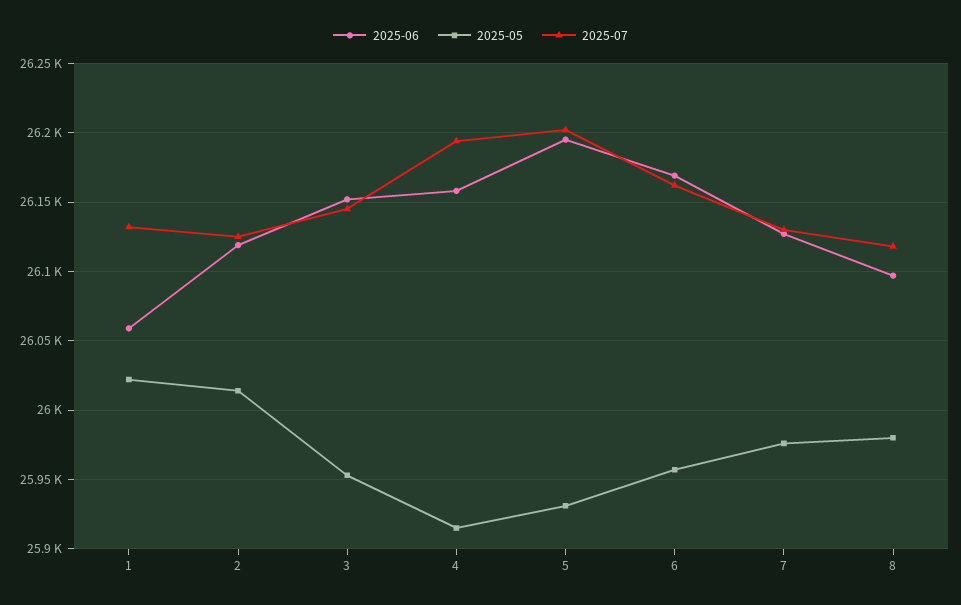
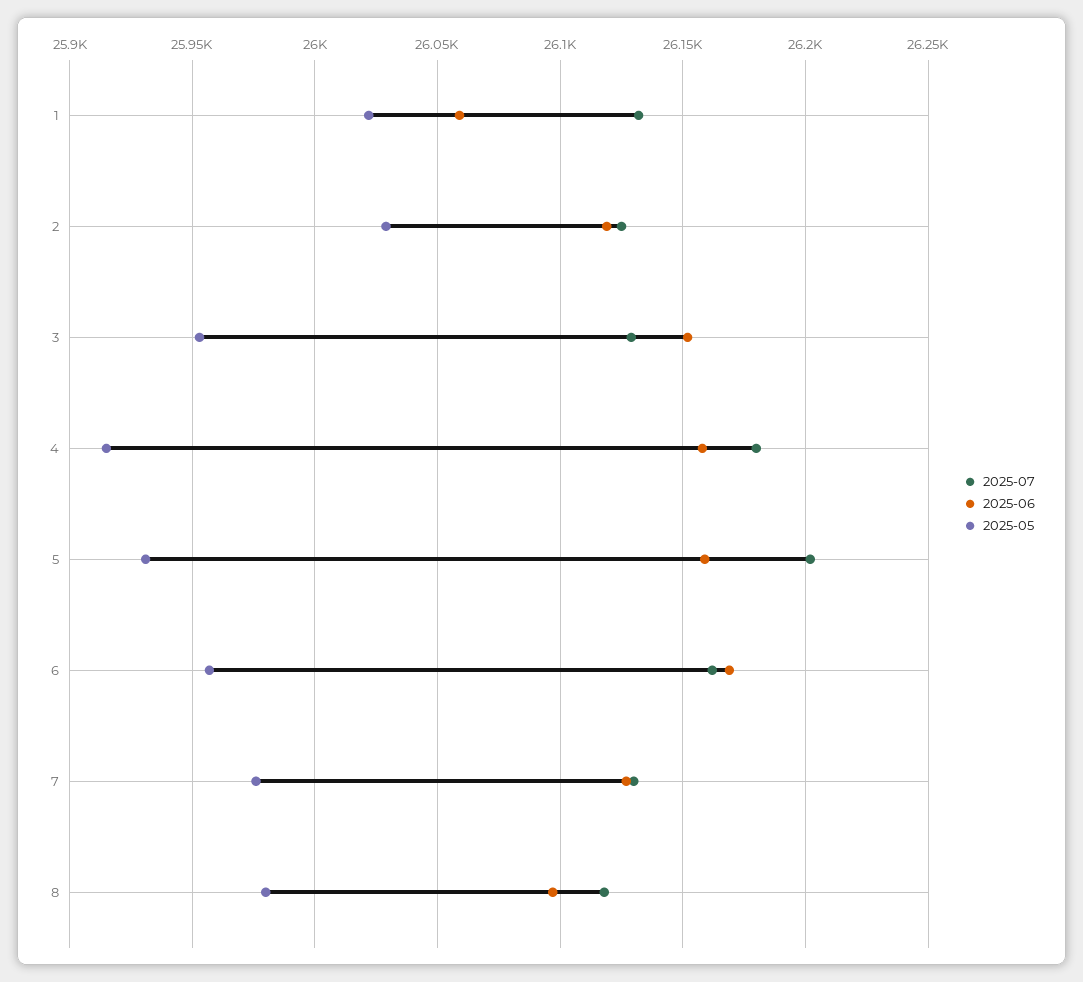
2025-05, 2: 26015 -> 26030
2025-07, 3: 26145 -> 26130
2025-07, 4: 26195 -> 26180
2025-06, 5: 26195 -> 26160

